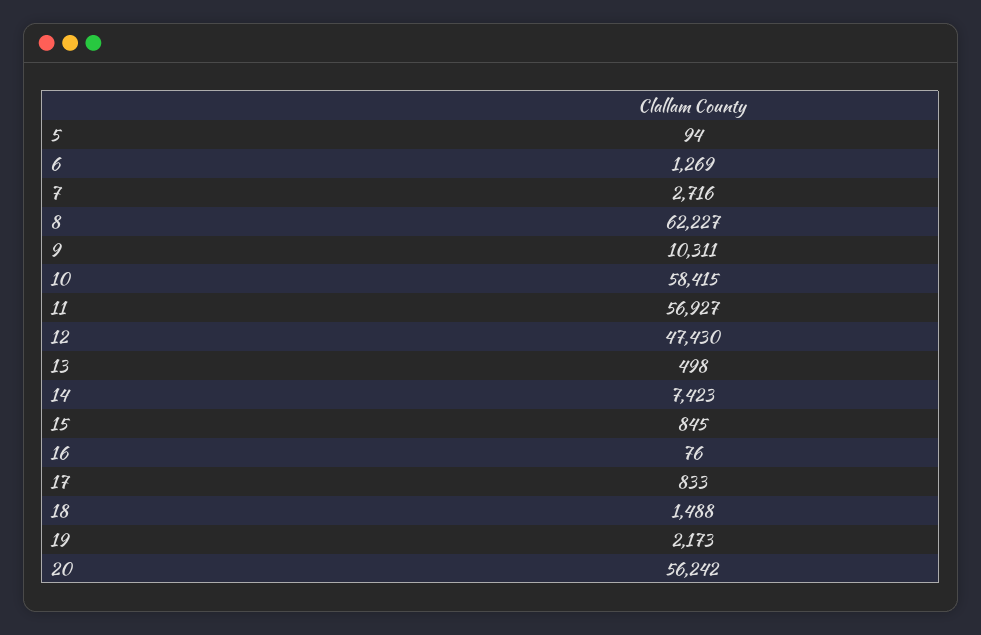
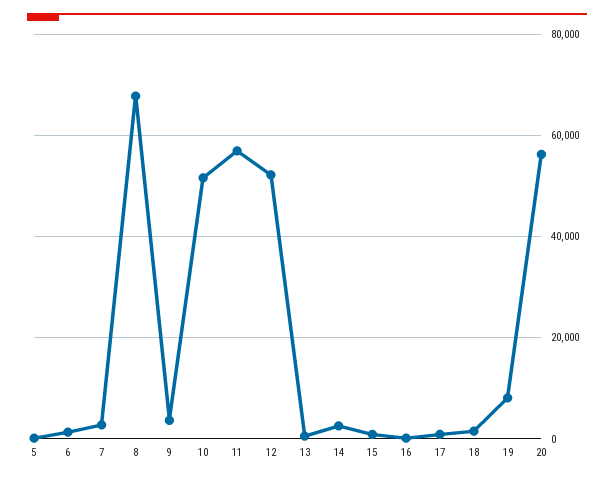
8: 62227 -> 68000
9: 10311 -> 4000
10: 58415 -> 52000
12: 47430 -> 52000
14: 7423 -> 2000
19: 2173 -> 8000

